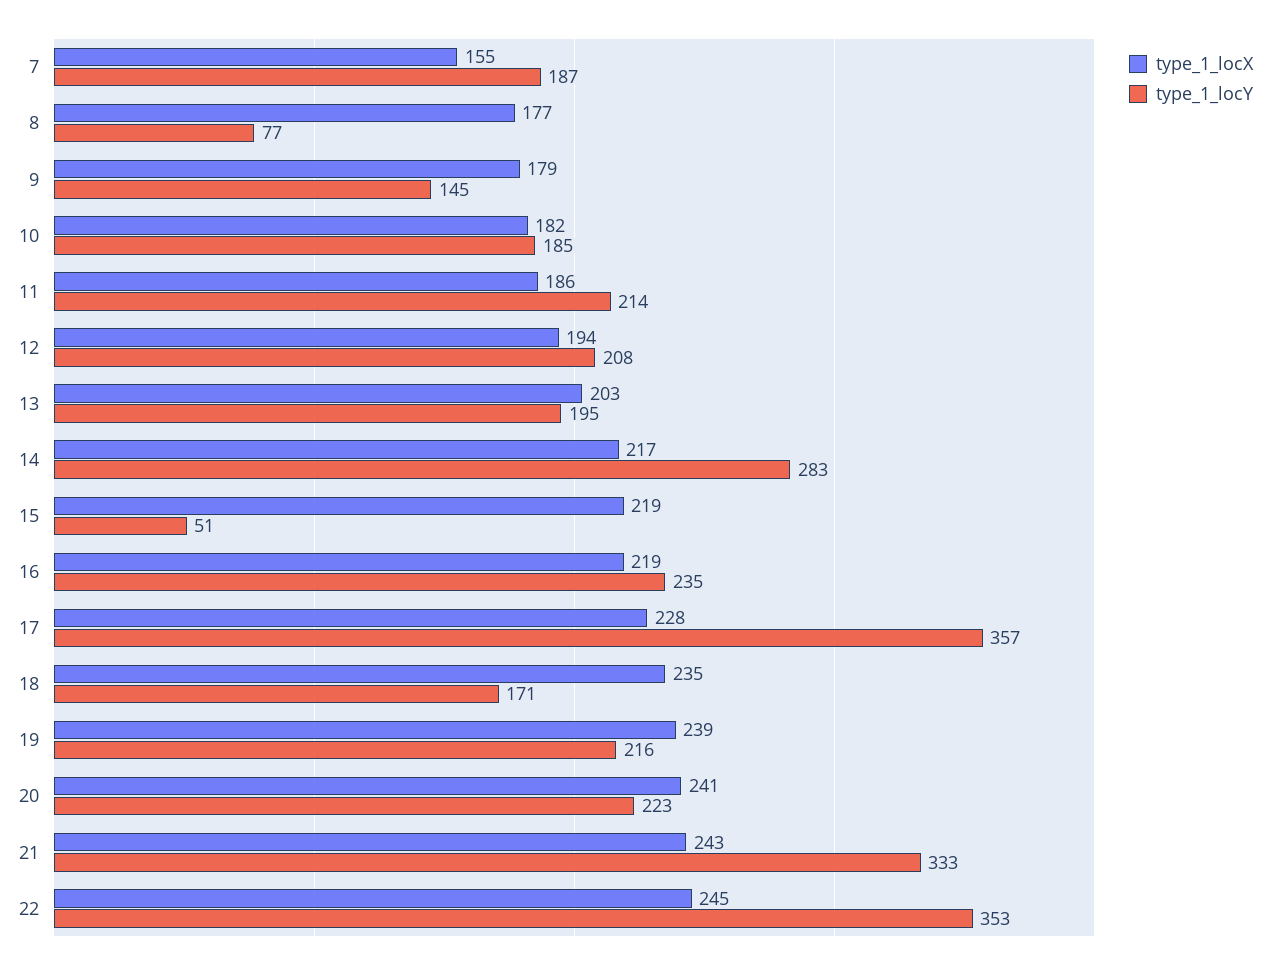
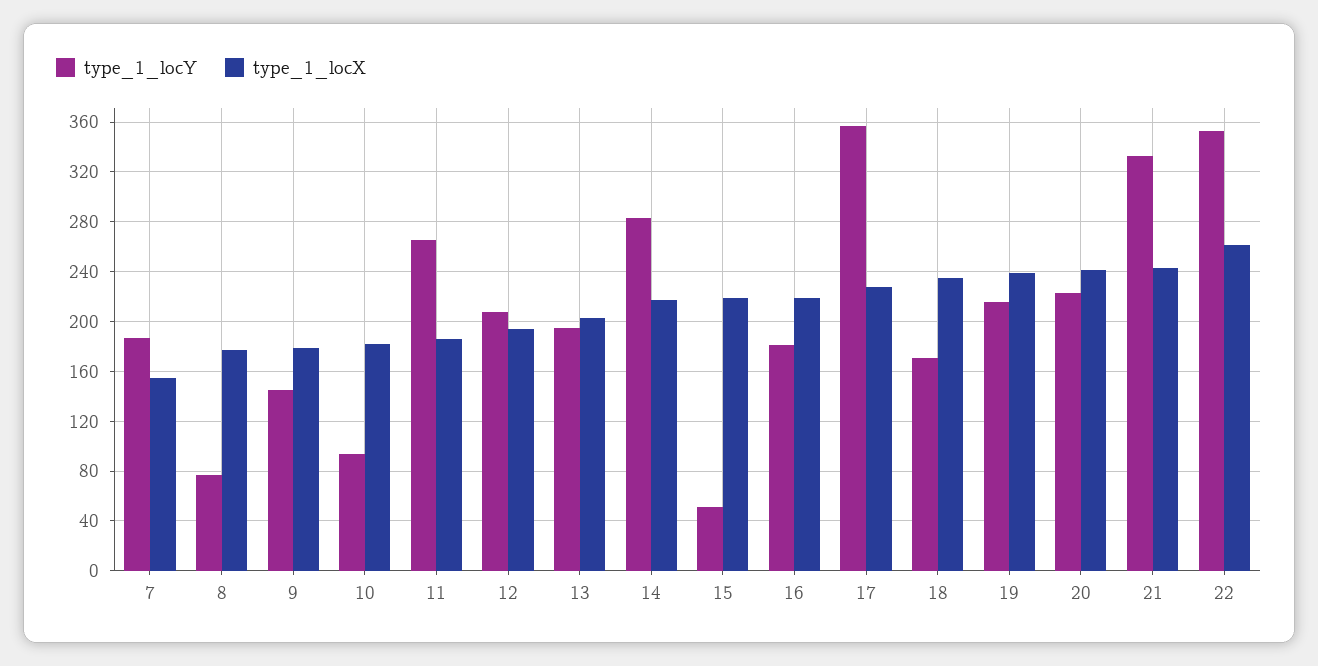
type_1_locY, 10: 185 -> 95
type_1_locY, 11: 214 -> 265
type_1_locY, 16: 235 -> 180
type_1_locX, 22: 245 -> 260

